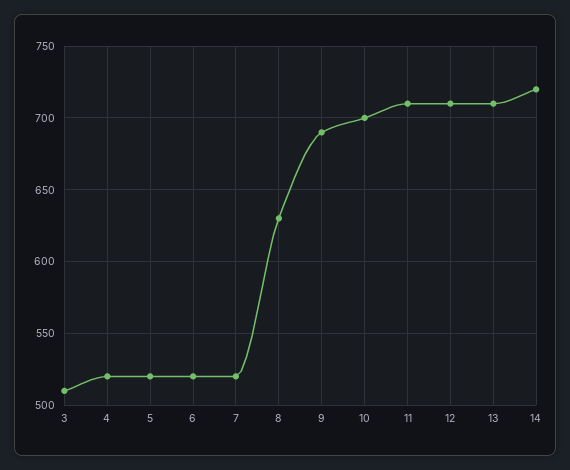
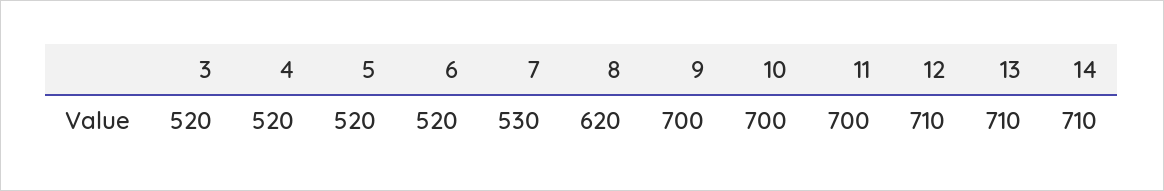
3: 510 -> 520
7: 520 -> 530
8: 630 -> 620
9: 690 -> 700
11: 710 -> 700
14: 720 -> 710

